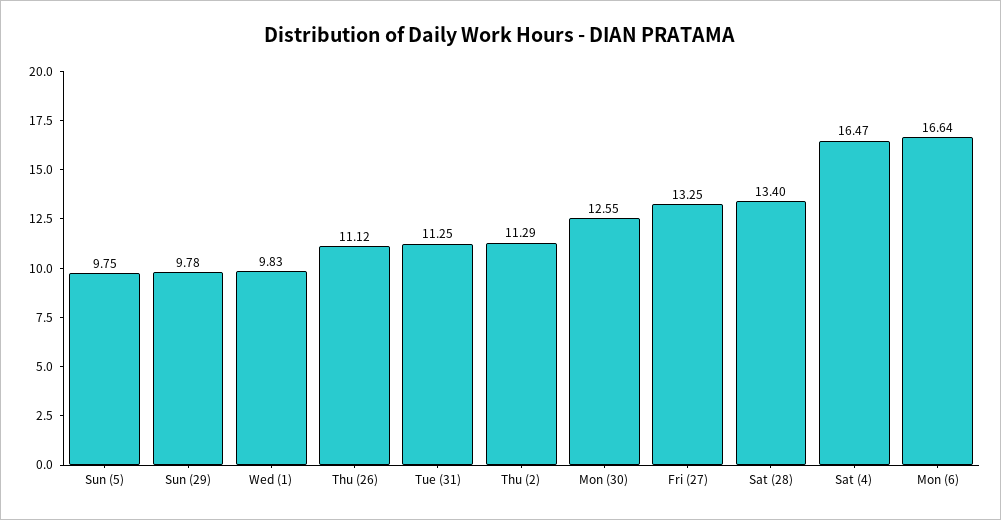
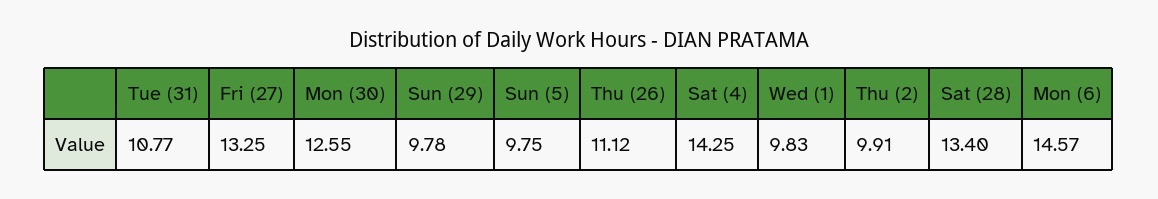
Tue (31): 11.25 -> 10.77
Thu (2): 11.29 -> 9.91
Sat (4): 16.47 -> 14.25
Mon (6): 16.64 -> 14.57

